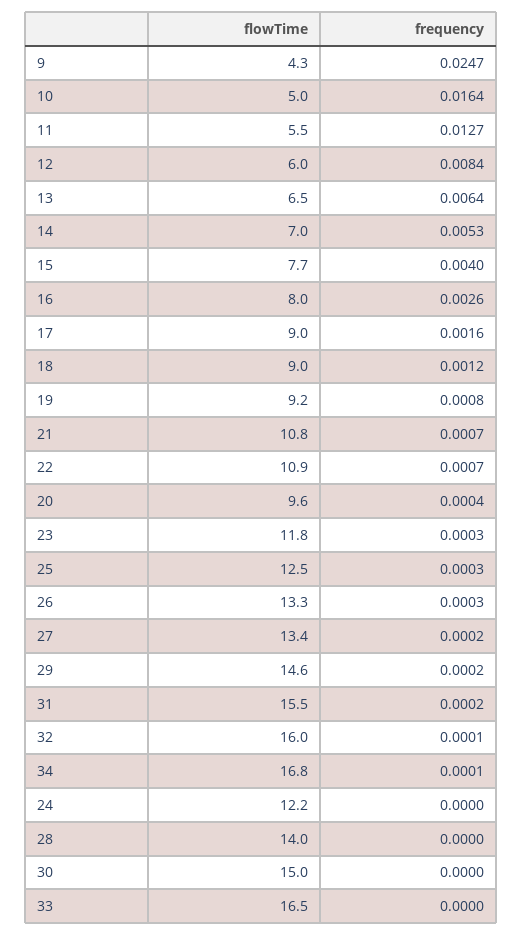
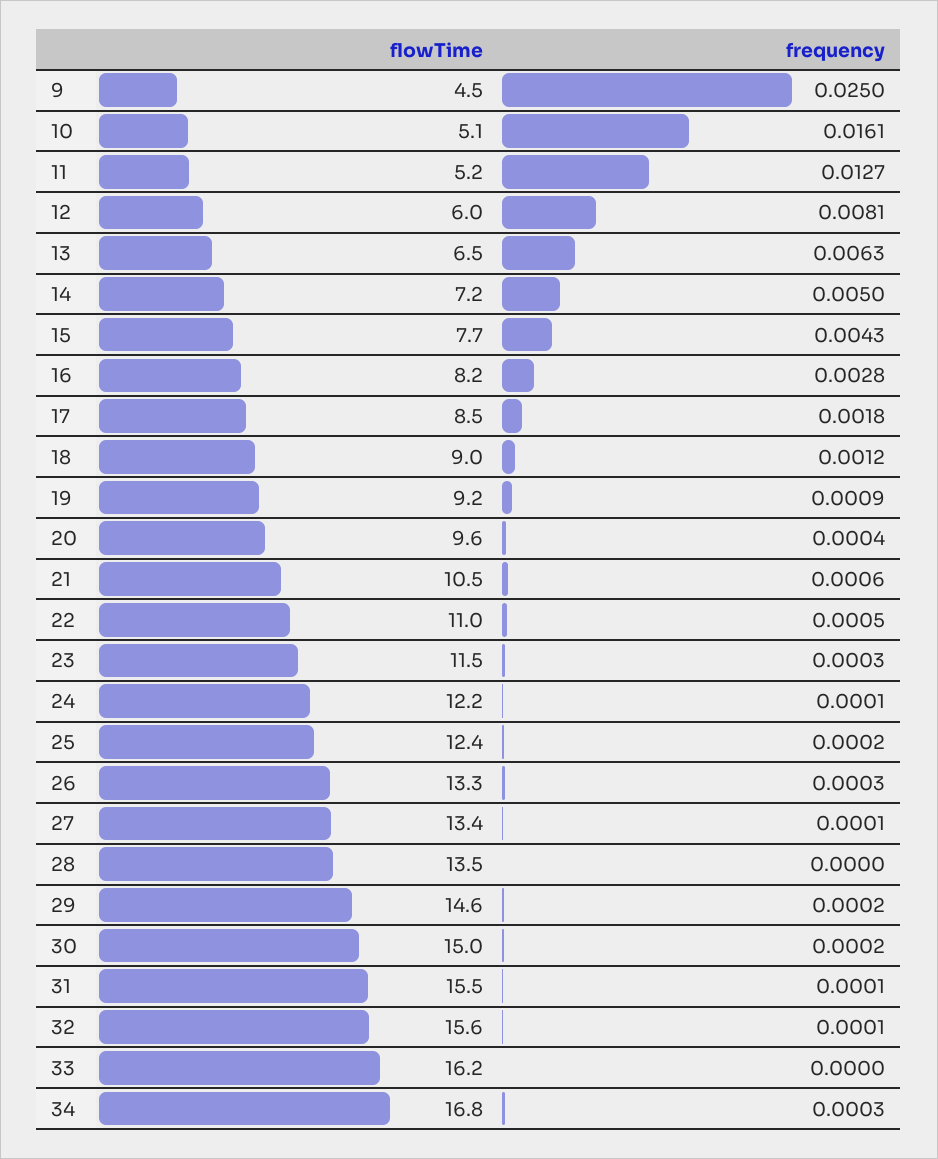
flowTime, 9: 4.3 -> 4.5
frequency, 9: 0.0247 -> 0.025
flowTime, 10: 5 -> 5.1
frequency, 10: 0.0164 -> 0.0161
flowTime, 11: 5.5 -> 5.2
frequency, 12: 0.0084 -> 0.0081
frequency, 13: 0.0064 -> 0.0063
flowTime, 14: 7 -> 7.2
frequency, 14: 0.0053 -> 0.005
frequency, 15: 0.004 -> 0.0043
flowTime, 16: 8 -> 8.2
frequency, 16: 0.0026 -> 0.0028
flowTime, 17: 9 -> 8.5
frequency, 17: 0.0016 -> 0.0018
frequency, 19: 0.0008 -> 0.0009
flowTime, 21: 10.8 -> 10.5
frequency, 21: 0.0007 -> 0.0006
flowTime, 22: 10.9 -> 11
frequency, 22: 0.0007 -> 0.0005
flowTime, 23: 11.8 -> 11.5
flowTime, 25: 12.5 -> 12.4
frequency, 25: 0.0003 -> 0.0002
frequency, 27: 0.0002 -> 0.0001
frequency, 31: 0.0002 -> 0.0001
flowTime, 32: 16 -> 15.6
frequency, 34: 0.0001 -> 0.0003
frequency, 24: 0 -> 0.0001
flowTime, 28: 14 -> 13.5
frequency, 30: 0 -> 0.0002
flowTime, 33: 16.5 -> 16.2

